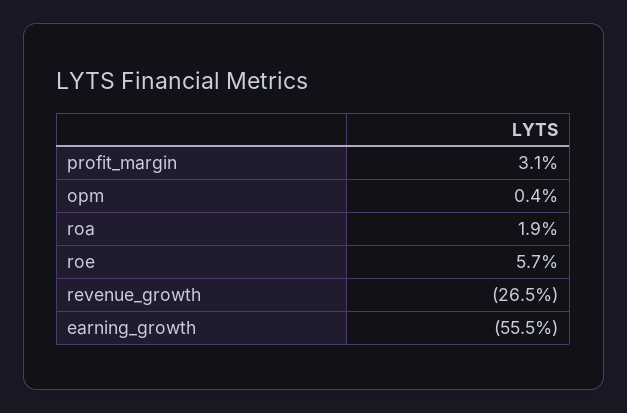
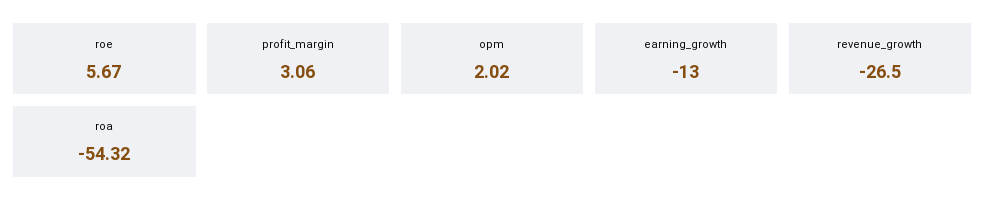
opm: 0.4 -> 2.02
roa: 1.9 -> -54.32
earning_growth: -55.5 -> -13

